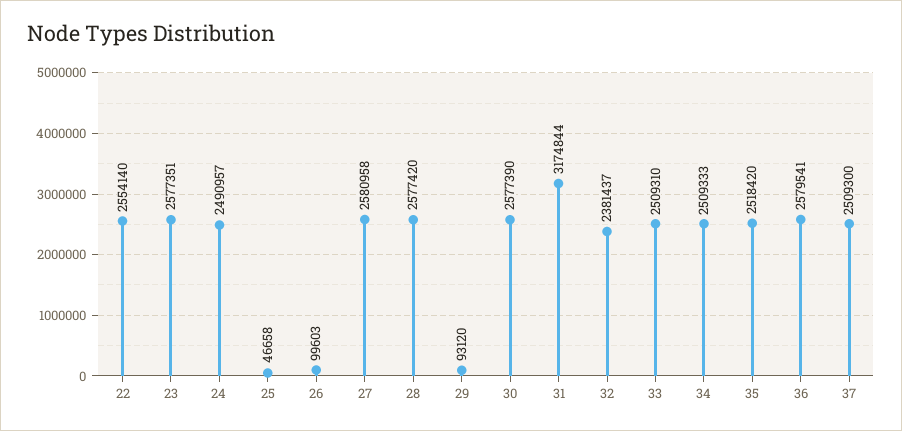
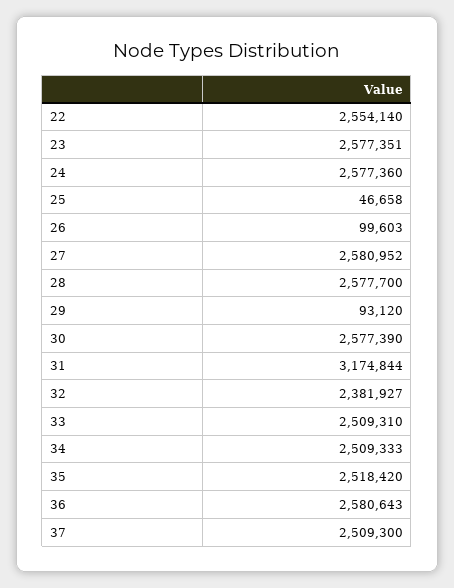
24: 2490957 -> 2577360
27: 2580958 -> 2580952
28: 2577420 -> 2577700
32: 2381437 -> 2381927
36: 2579541 -> 2580643

